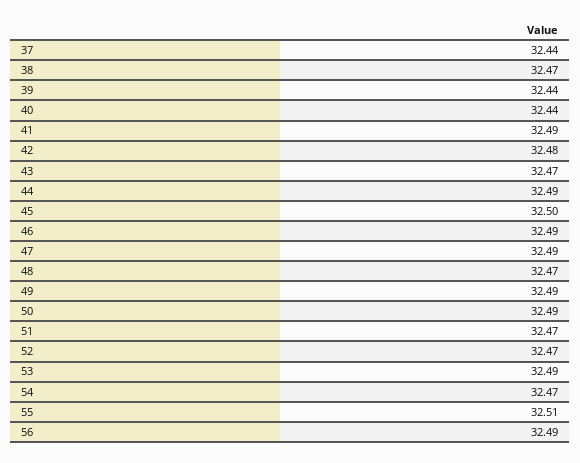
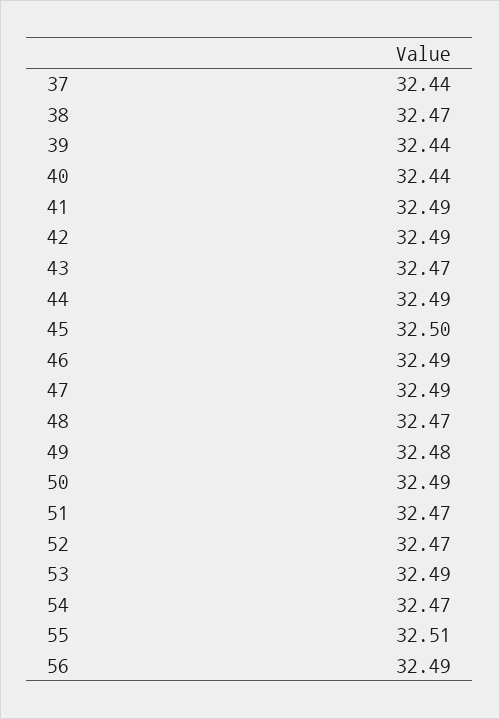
42: 32.48 -> 32.49
49: 32.49 -> 32.48

